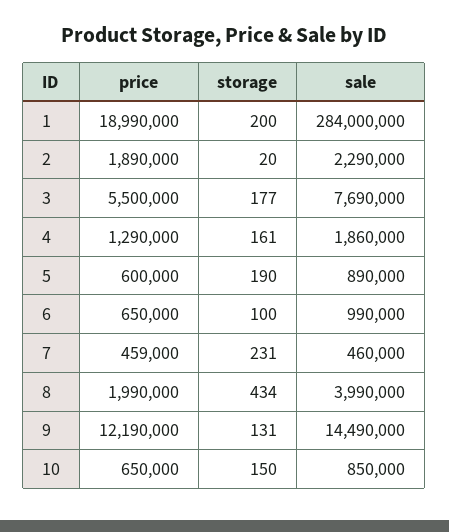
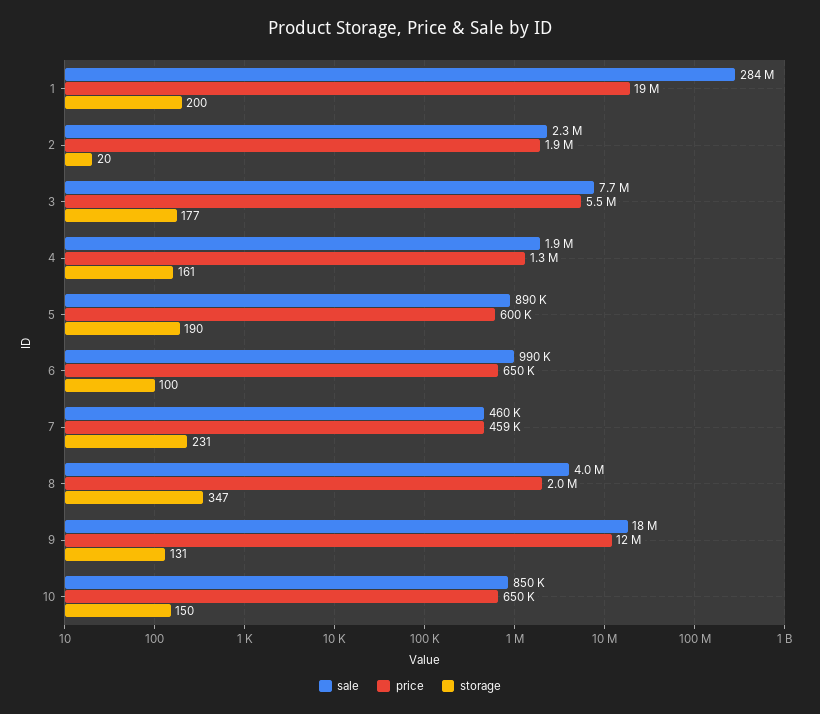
storage, 8: 434 -> 347
sale, 9: 14490000 -> 18000000

